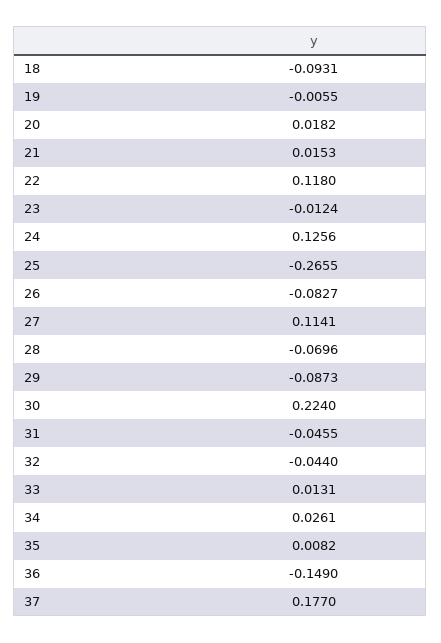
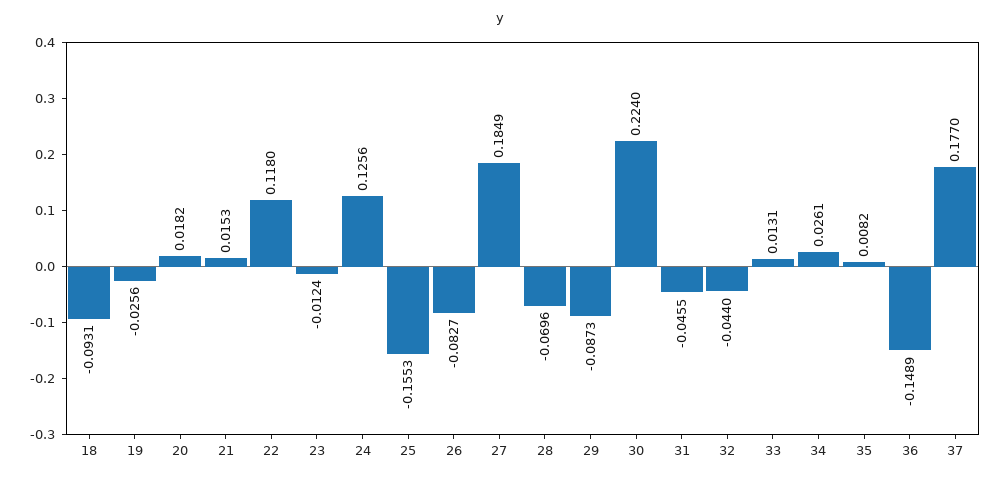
19: -0.0055 -> -0.0256
25: -0.2655 -> -0.1553
27: 0.1141 -> 0.1849
36: -0.149 -> -0.1489

